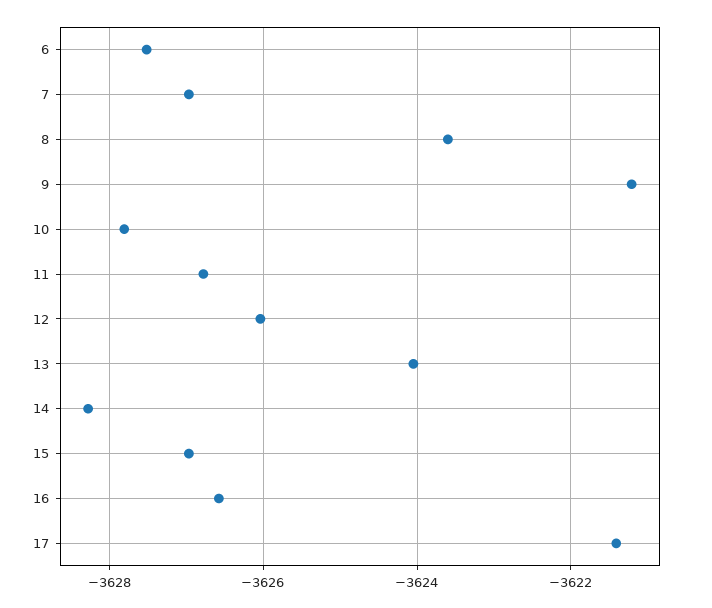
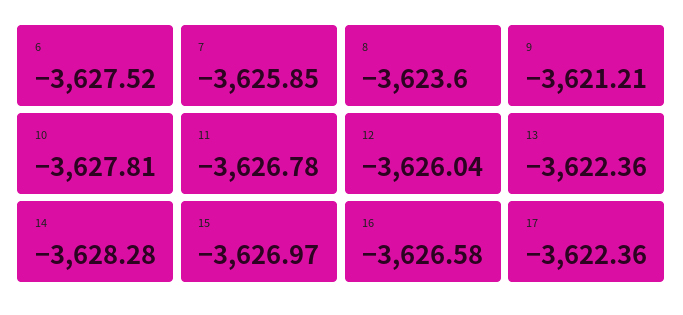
7: -3627 -> -3625.85
13: -3624 -> -3622.36
17: -3621.4 -> -3622.36

